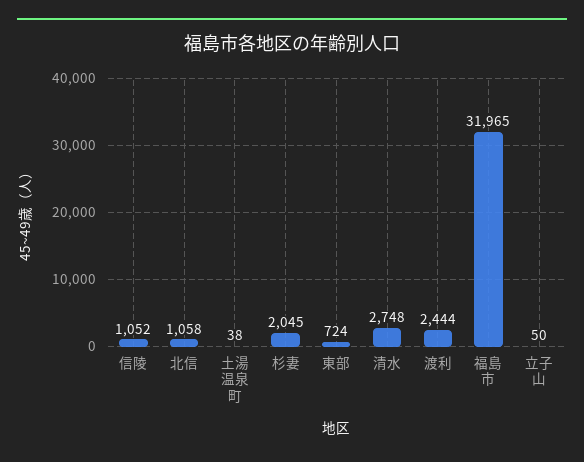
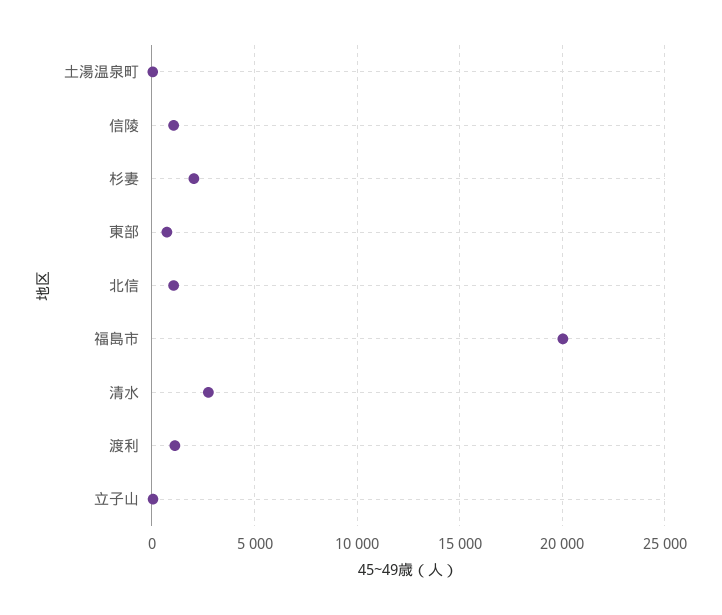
渡利: 2444 -> 1000
福島市: 31965 -> 20000

